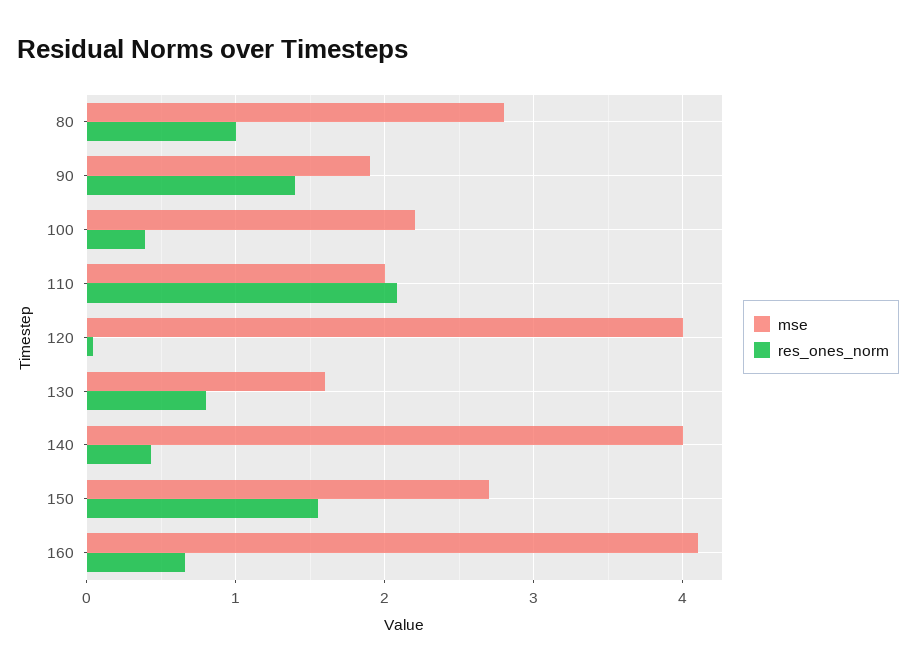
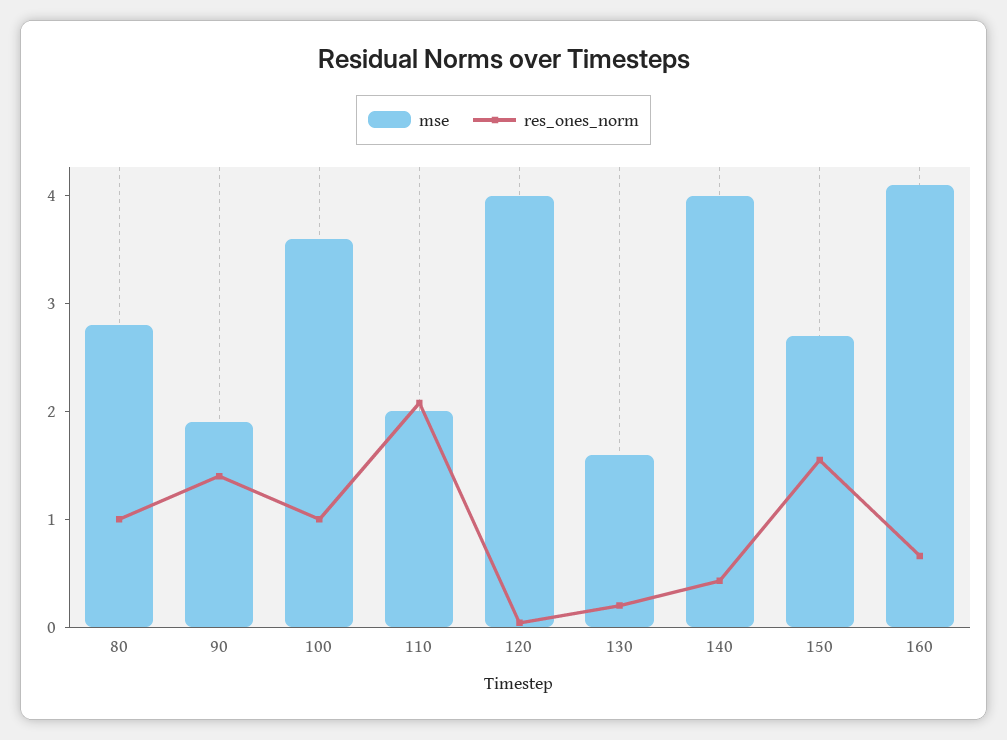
mse, 100: 2.2 -> 3.6
res_ones_norm, 100: 0.4 -> 1
res_ones_norm, 130: 0.8 -> 0.2

